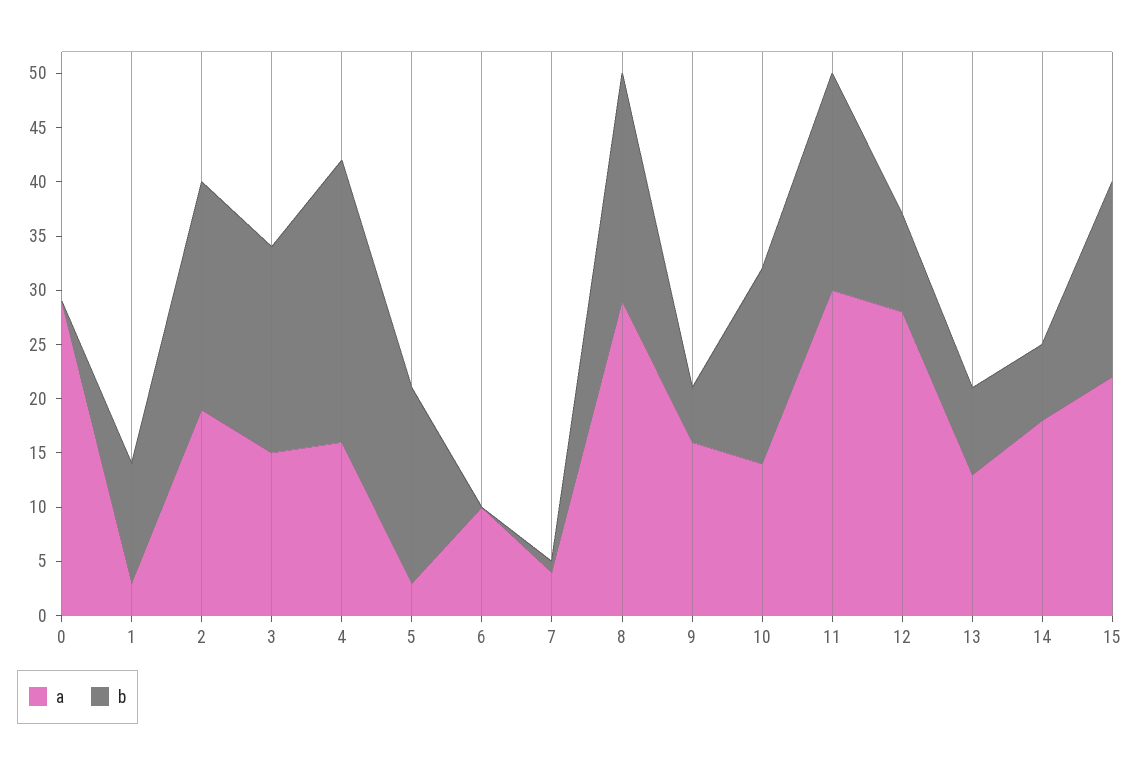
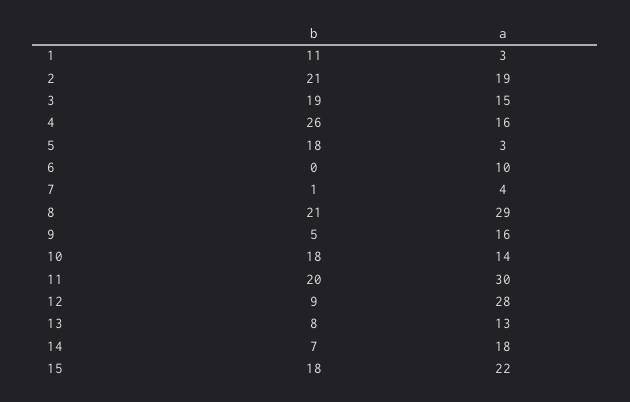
a, 0: 29 -> none
b, 0: 0 -> none

